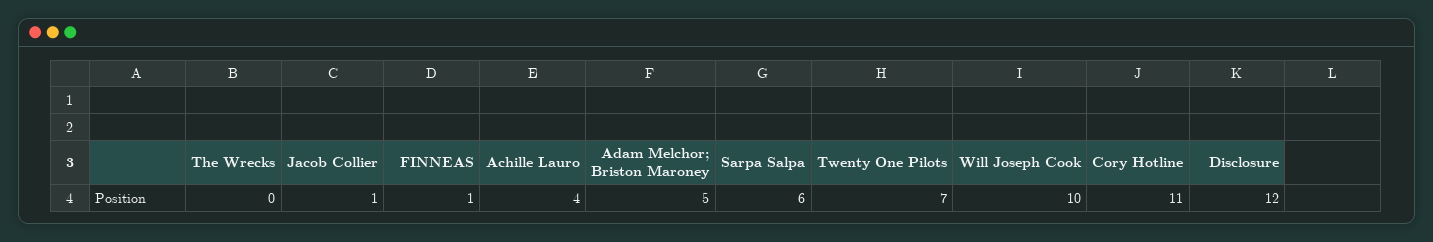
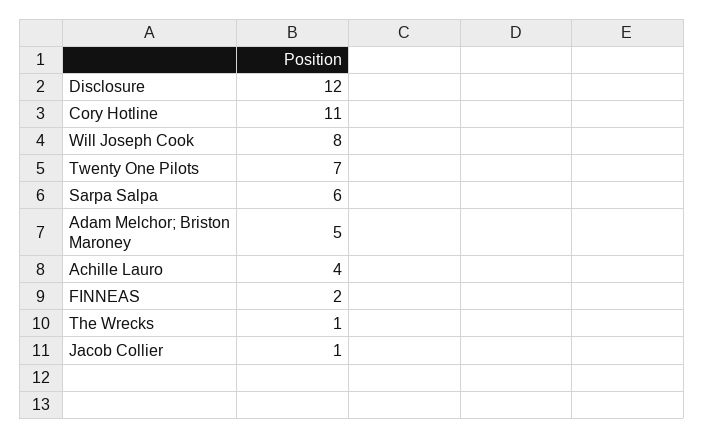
The Wrecks: 0 -> 1
FINNEAS: 1 -> 2
Will Joseph Cook: 10 -> 8

